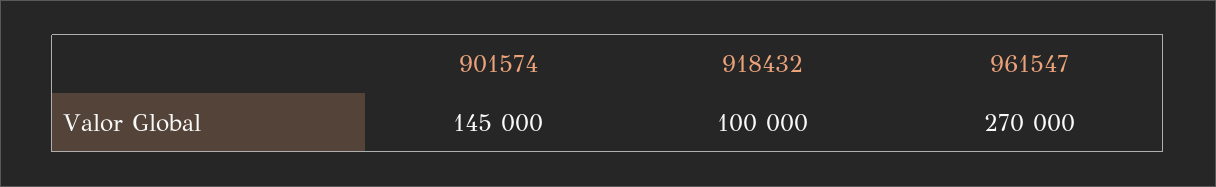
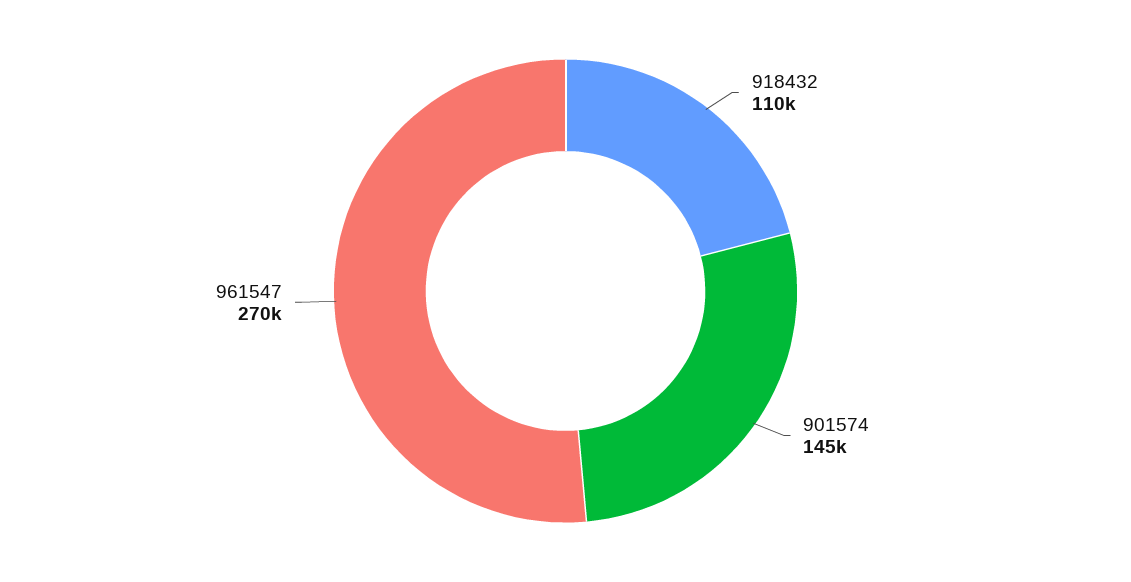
918432: 100000 -> 110000

